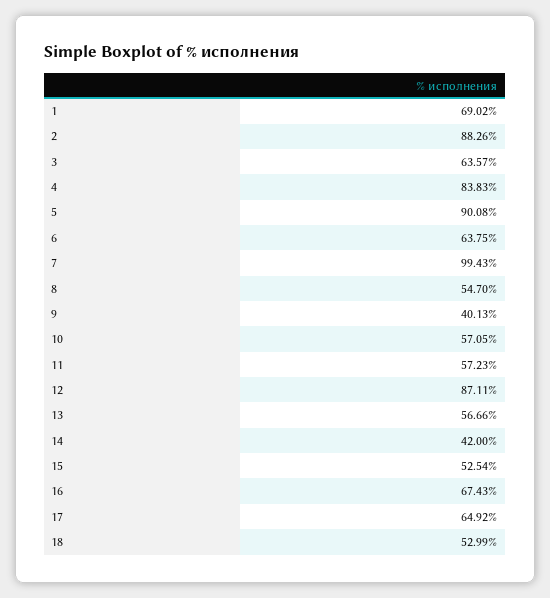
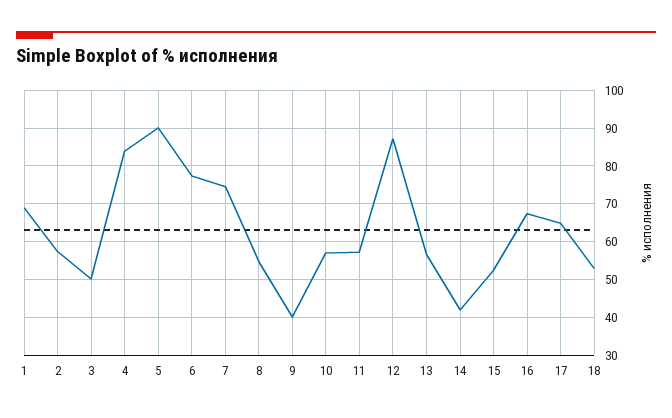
2: 88.26 -> 58
3: 63.57 -> 50
6: 63.75 -> 78
7: 99.43 -> 74

